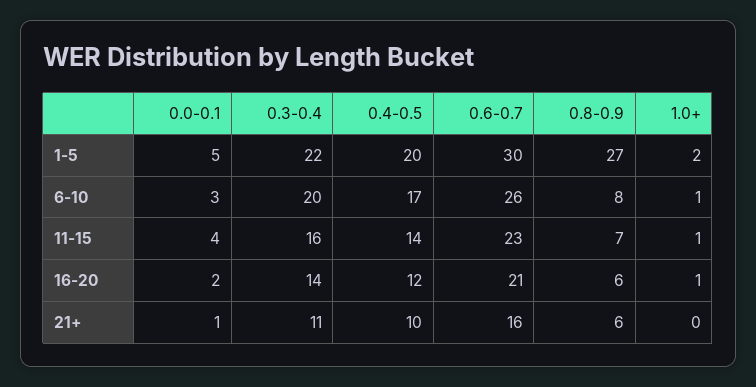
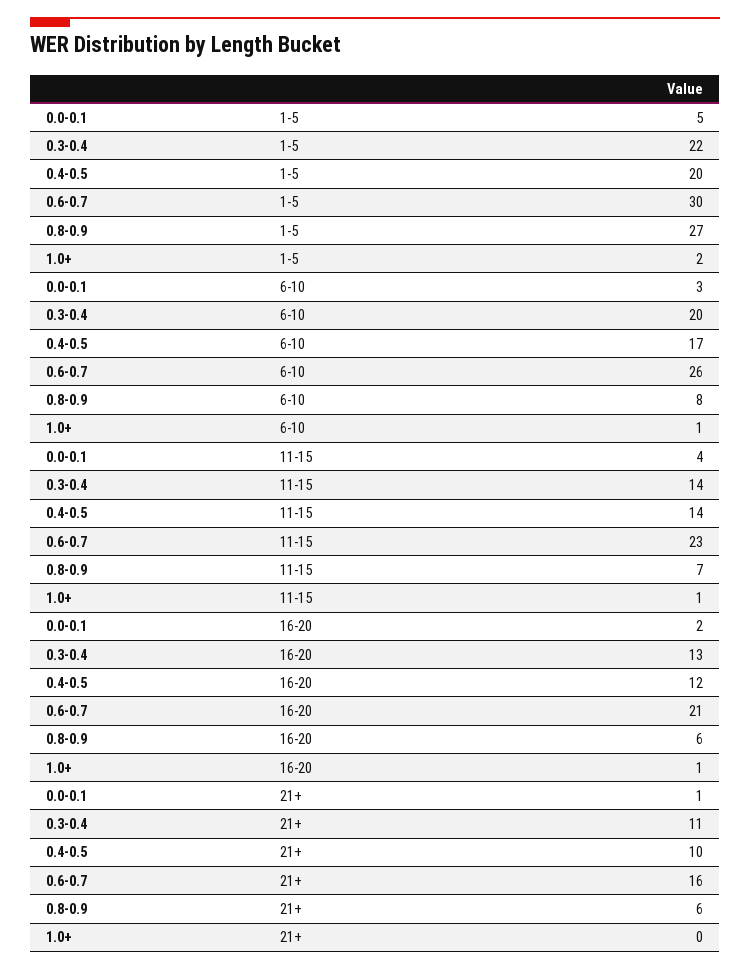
0.3-0.4, 11-15: 16 -> 14
0.3-0.4, 16-20: 14 -> 13

